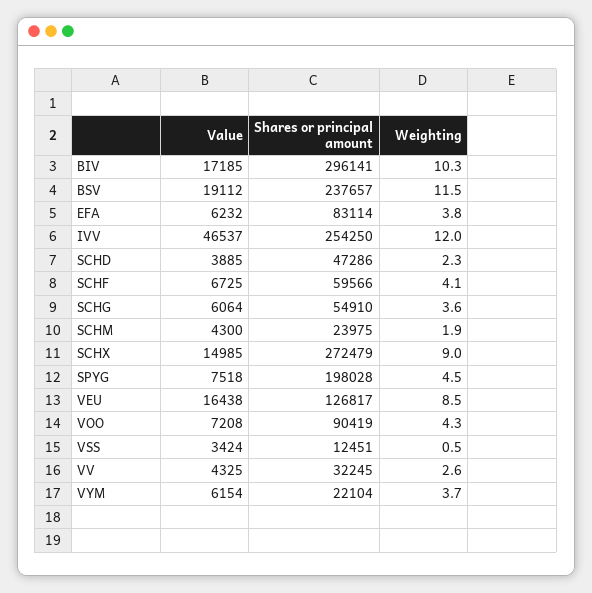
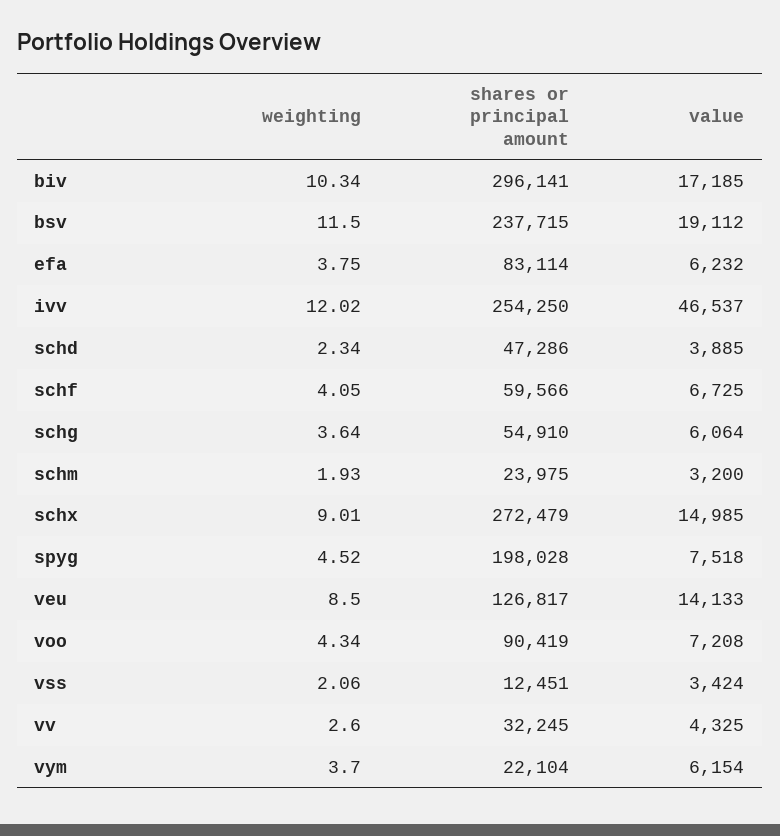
Shares or principal amount, BSV: 237657 -> 237715
Value, SCHM: 4300 -> 3200
Value, VEU: 16438 -> 14133
Weighting, VSS: 0.5 -> 2.06

